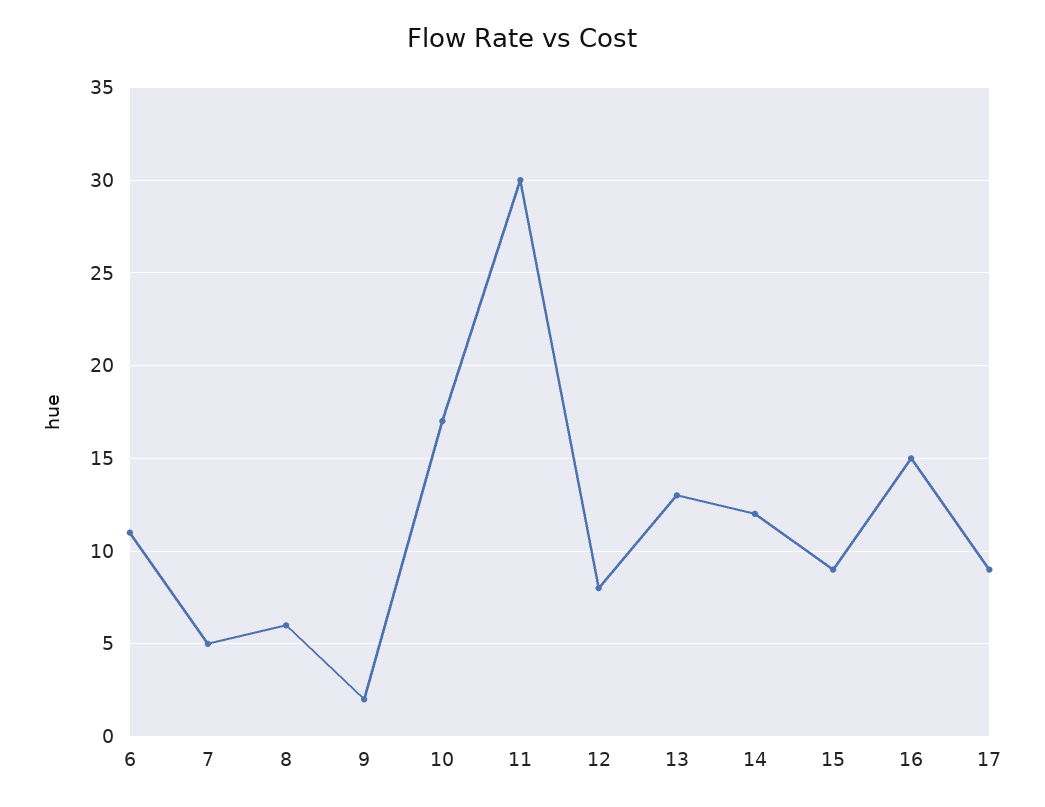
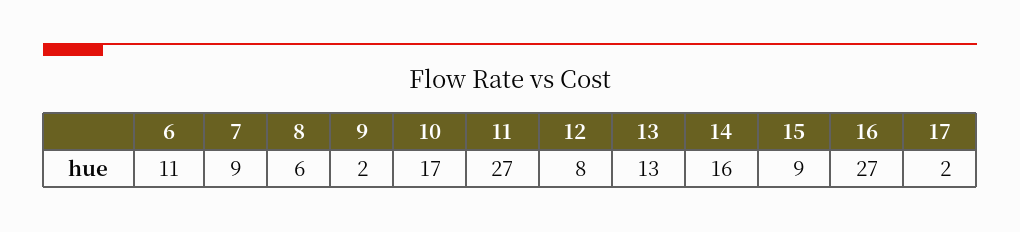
7: 5 -> 9
11: 30 -> 27
14: 12 -> 16
16: 15 -> 27
17: 9 -> 2

